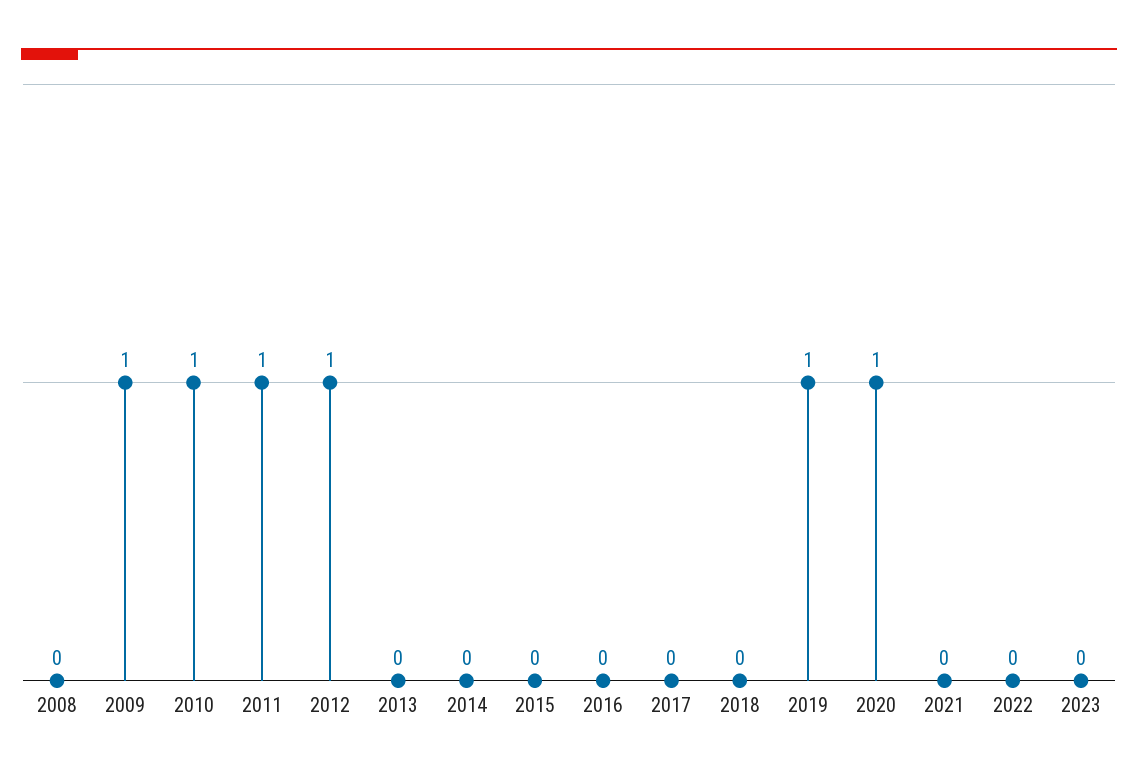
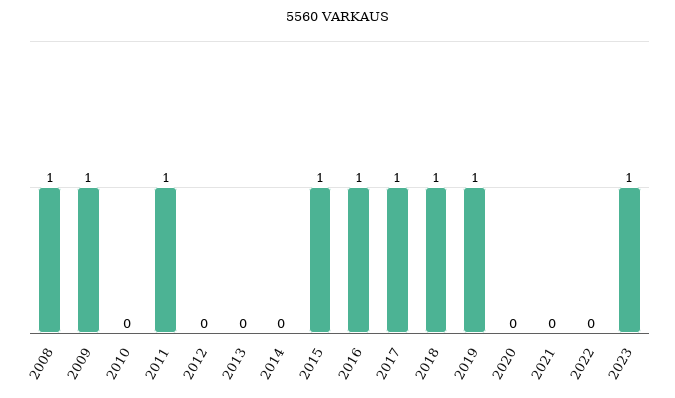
2008: 0 -> 1
2010: 1 -> 0
2012: 1 -> 0
2015: 0 -> 1
2016: 0 -> 1
2017: 0 -> 1
2018: 0 -> 1
2020: 1 -> 0
2023: 0 -> 1

